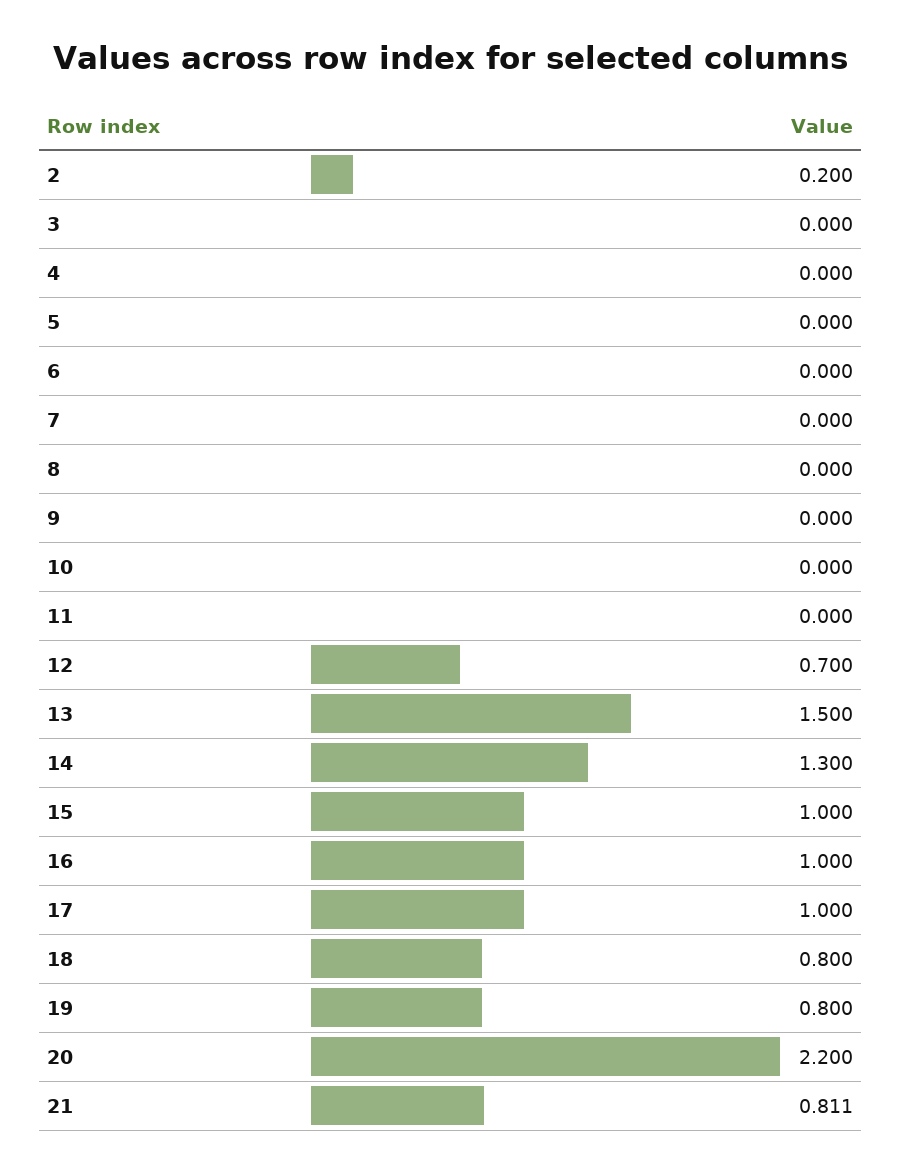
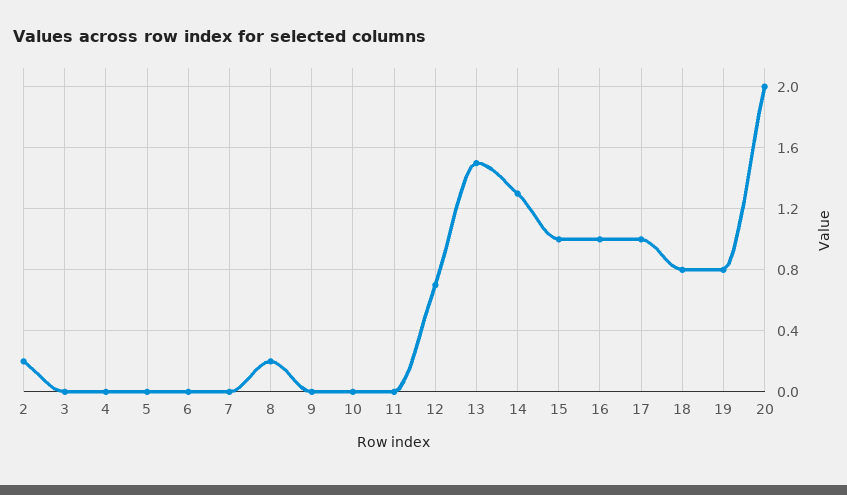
8: 0 -> 0.2
20: 2.2 -> 2
21: 0.811 -> none

